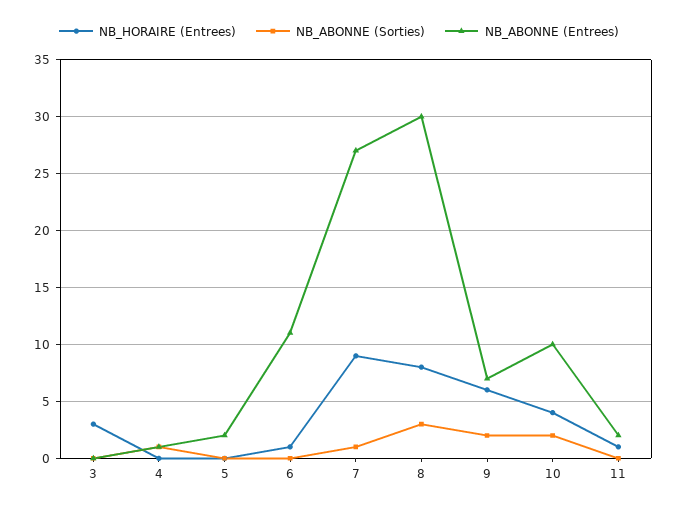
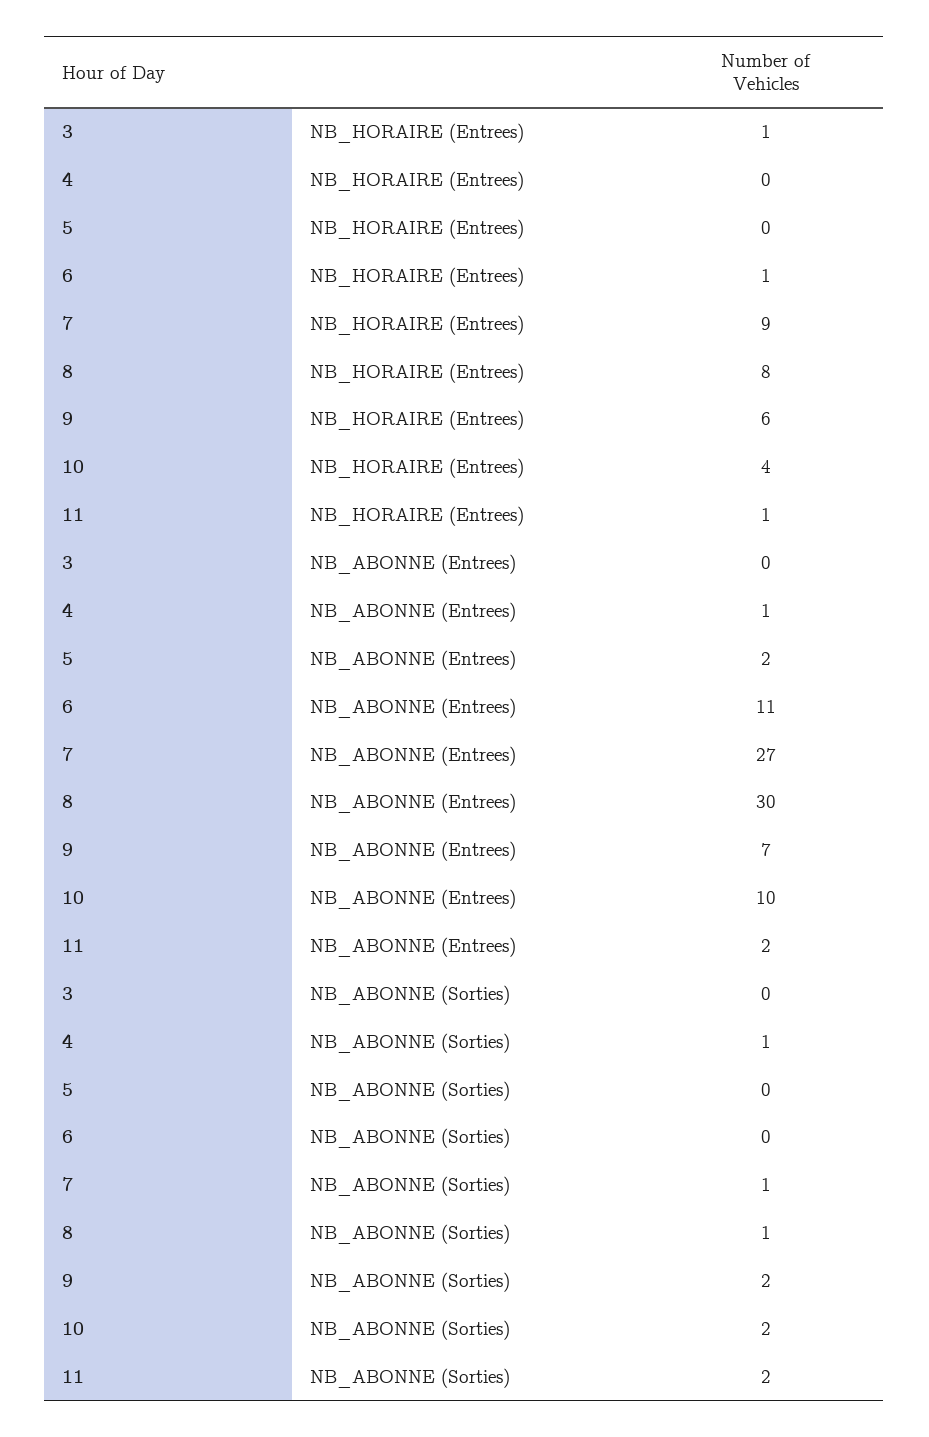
NB_HORAIRE (Entrees), 3: 3 -> 1
NB_ABONNE (Sorties), 8: 3 -> 1
NB_ABONNE (Sorties), 11: 0 -> 2

